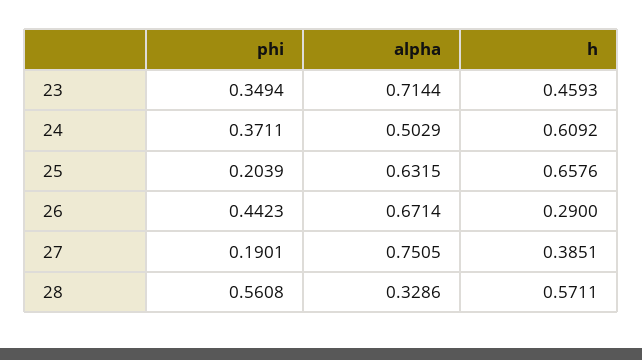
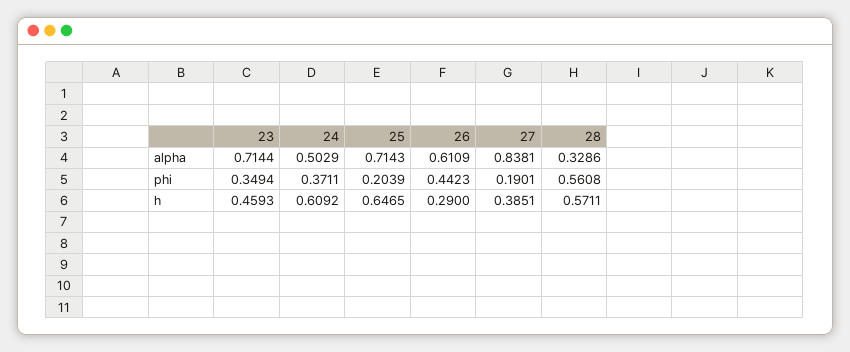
alpha, 25: 0.6315 -> 0.7143
h, 25: 0.6576 -> 0.6465
alpha, 26: 0.6714 -> 0.6109
alpha, 27: 0.7505 -> 0.8381

